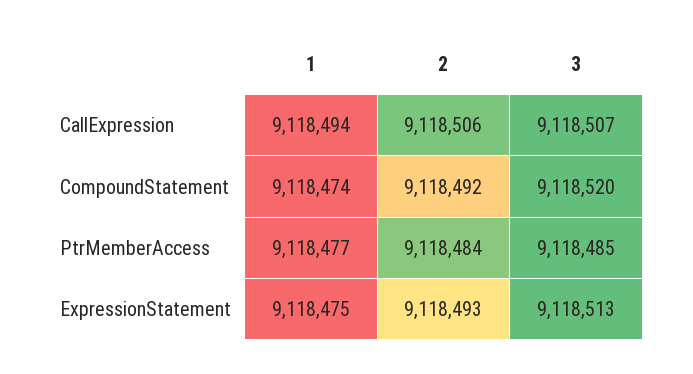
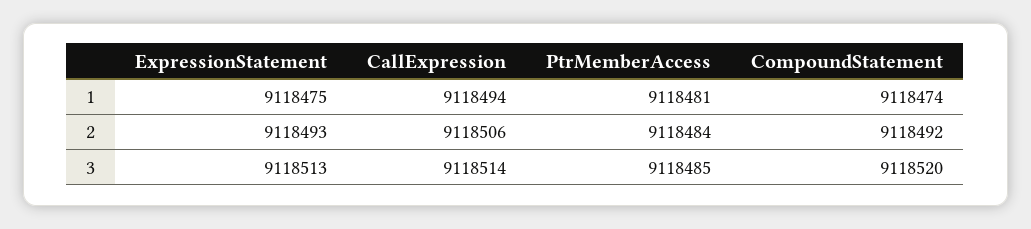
3, CallExpression: 9118507 -> 9118514
1, PtrMemberAccess: 9118477 -> 9118481

